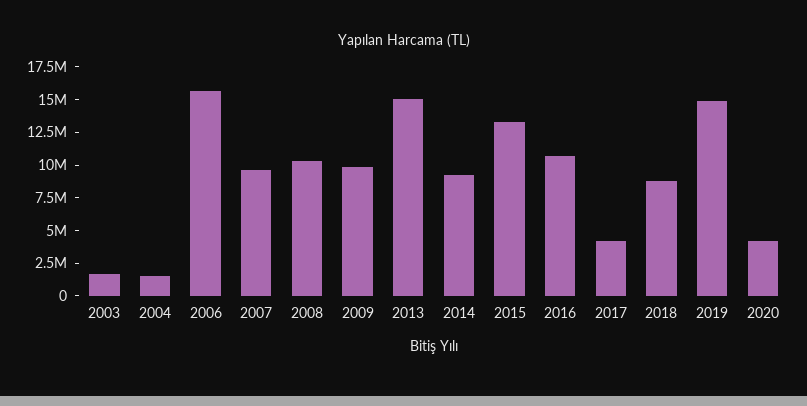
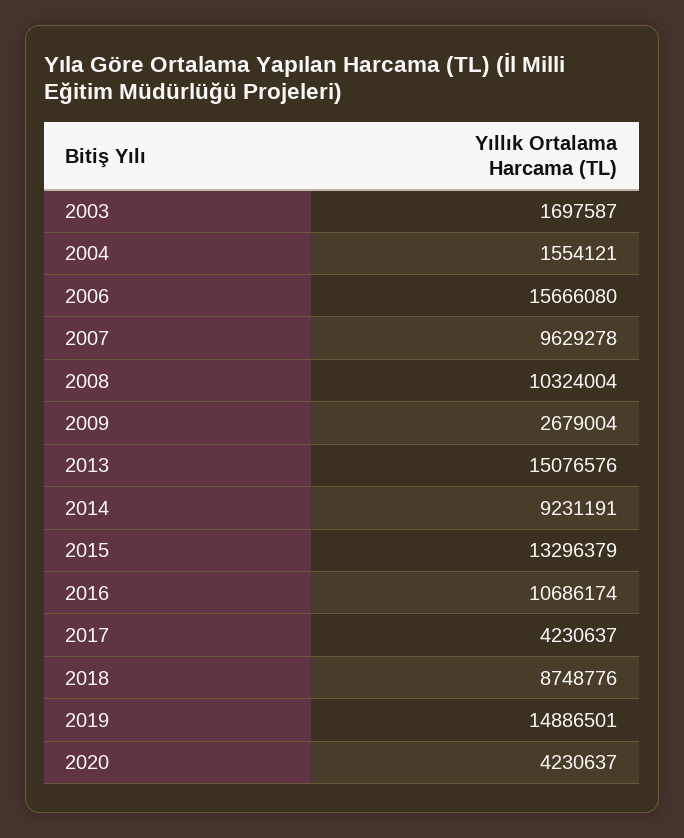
2009: 10000000 -> 2679004

